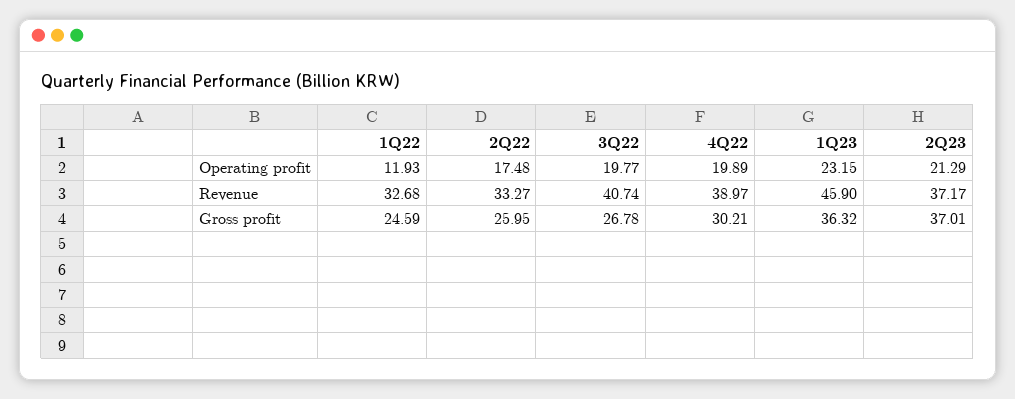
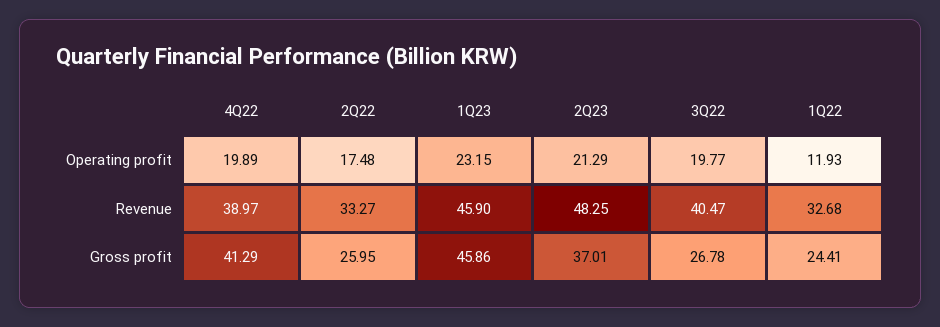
3Q22, Revenue: 40.74 -> 40.47
2Q23, Revenue: 37.17 -> 48.25
1Q22, Gross profit: 24.59 -> 24.41
4Q22, Gross profit: 30.21 -> 41.29
1Q23, Gross profit: 36.32 -> 45.86

